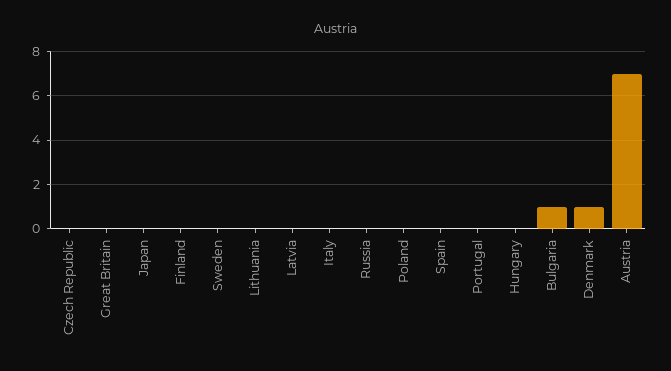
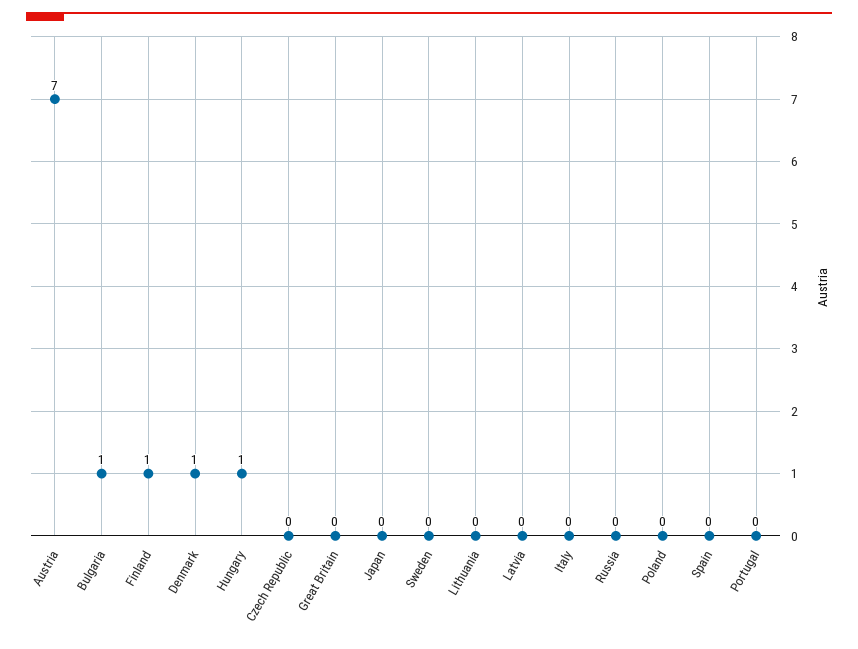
Finland: 0 -> 1
Hungary: 0 -> 1

